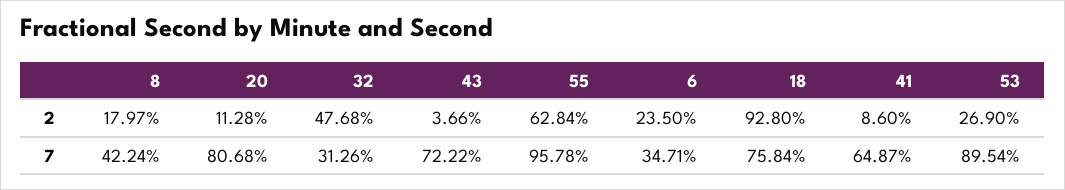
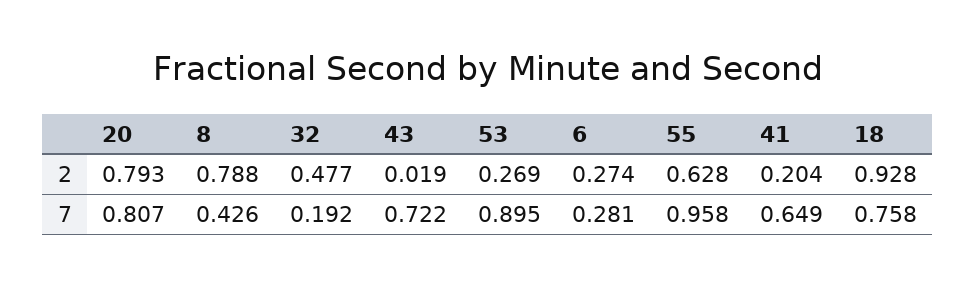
8, 2: 0.1797 -> 0.788
20, 2: 0.1128 -> 0.793
43, 2: 0.0366 -> 0.019
6, 2: 0.235 -> 0.274
41, 2: 0.086 -> 0.204
8, 7: 0.4224 -> 0.426
32, 7: 0.3126 -> 0.192
6, 7: 0.3471 -> 0.281

